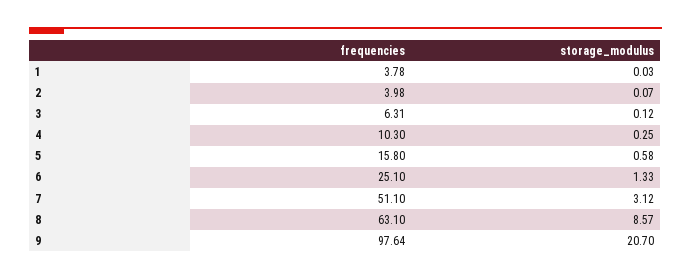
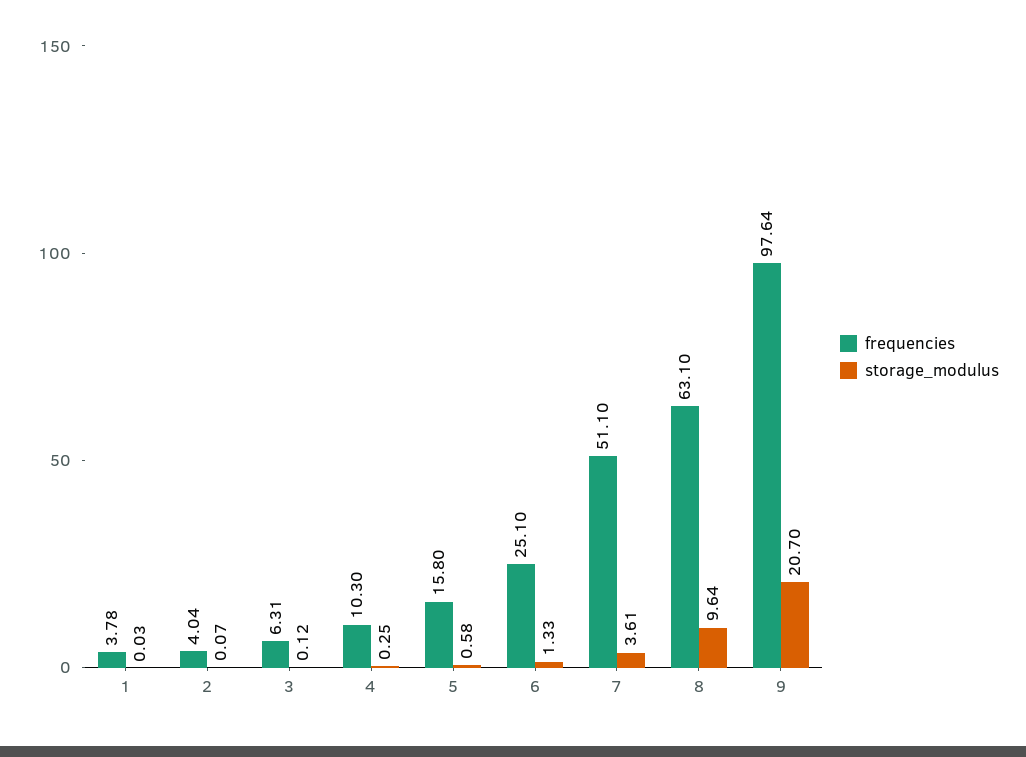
frequencies, 2: 3.98 -> 4.04
storage_modulus, 7: 3.12 -> 3.61
storage_modulus, 8: 8.57 -> 9.64

